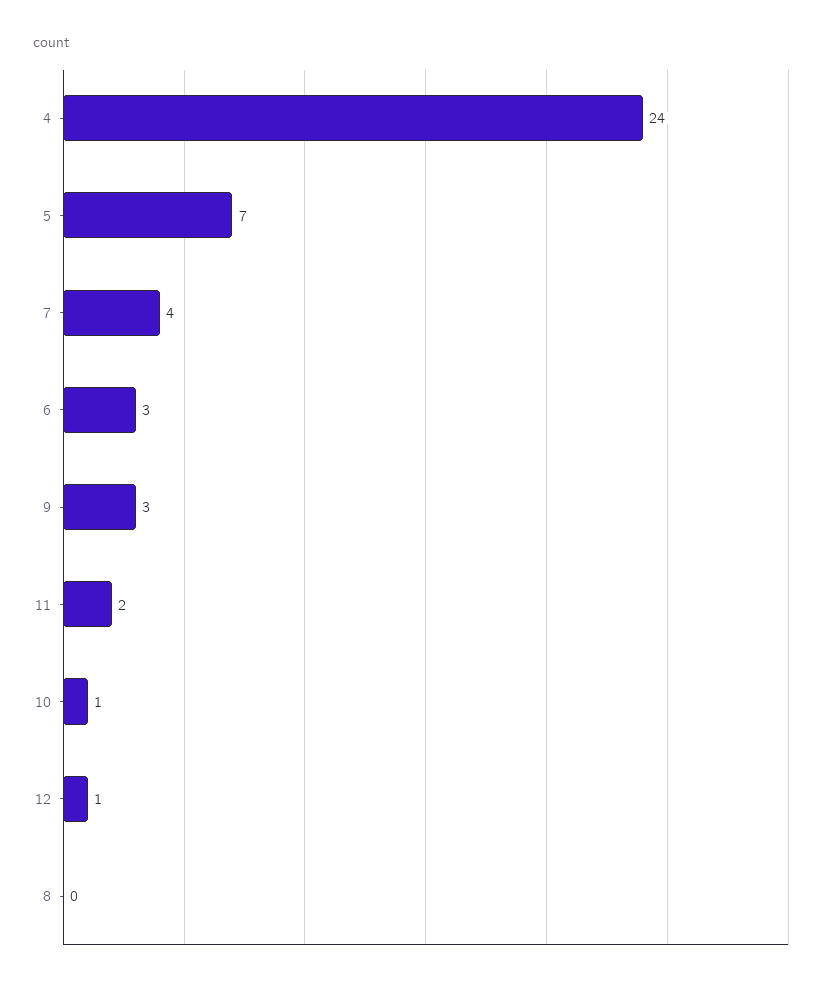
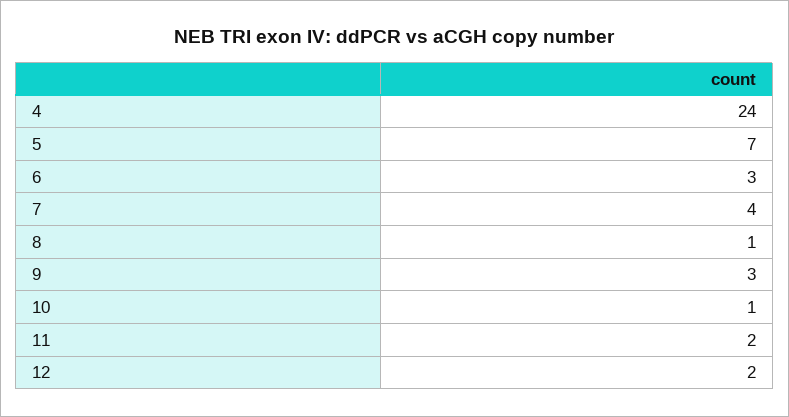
12: 1 -> 2
8: 0 -> 1

